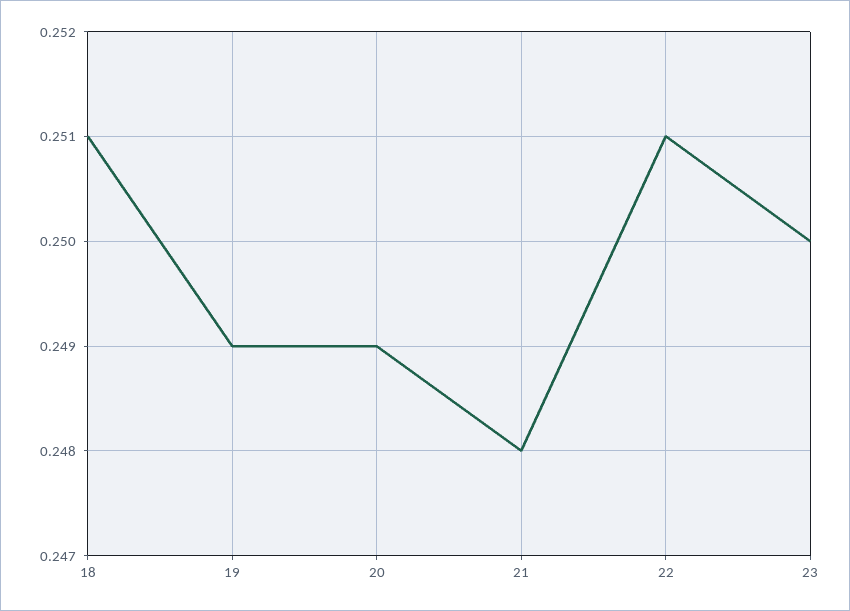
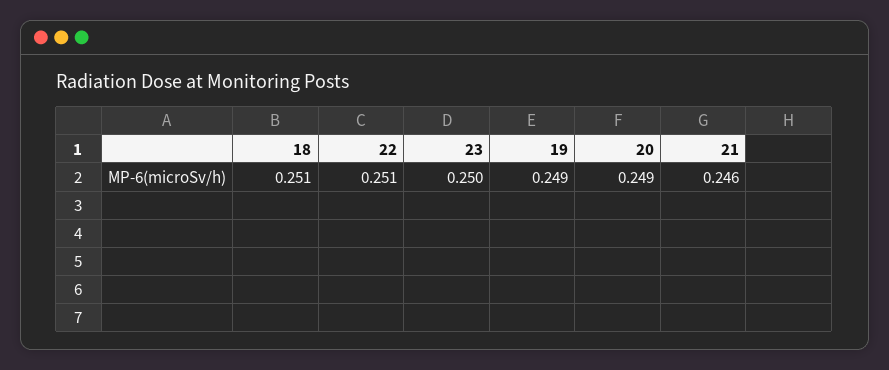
21: 0.248 -> 0.246

